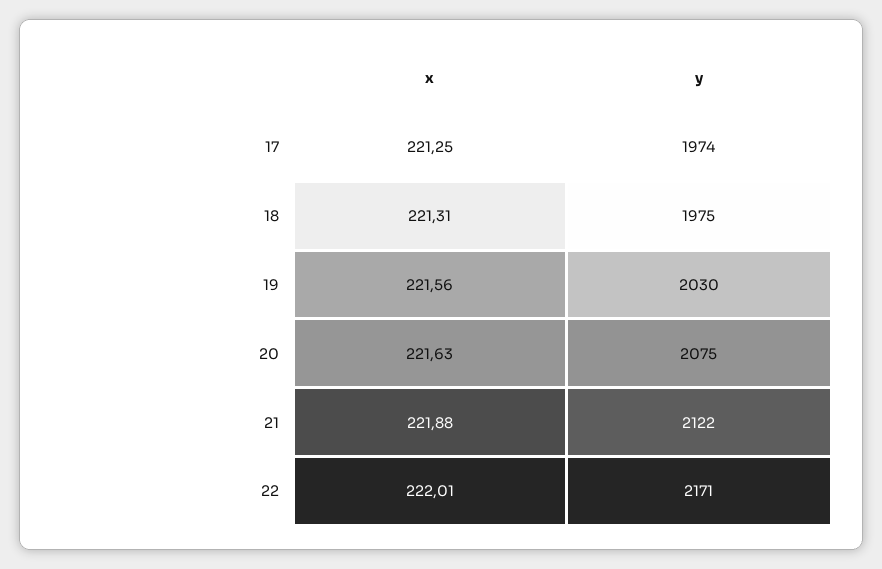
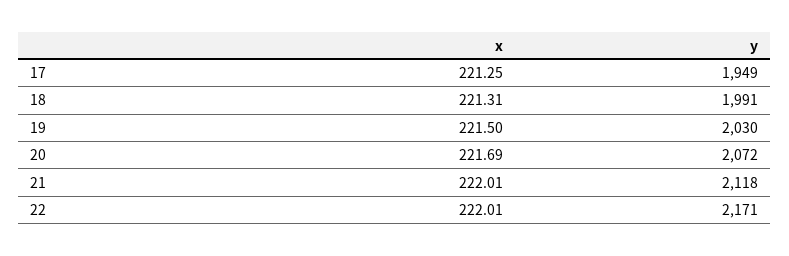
y, 17: 1974 -> 1949
y, 18: 1975 -> 1991
x, 19: 221.56 -> 221.5
x, 20: 221.63 -> 221.69
y, 20: 2075 -> 2072
x, 21: 221.88 -> 222.01
y, 21: 2122 -> 2118

